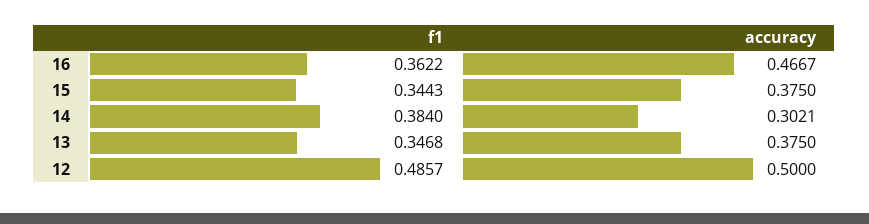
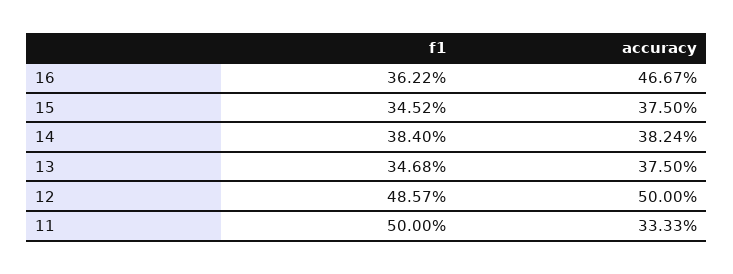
f1, 15: 0.3443 -> 0.3452
accuracy, 14: 0.3021 -> 0.3824
f1, 11: none -> 0.5
accuracy, 11: none -> 0.3333

